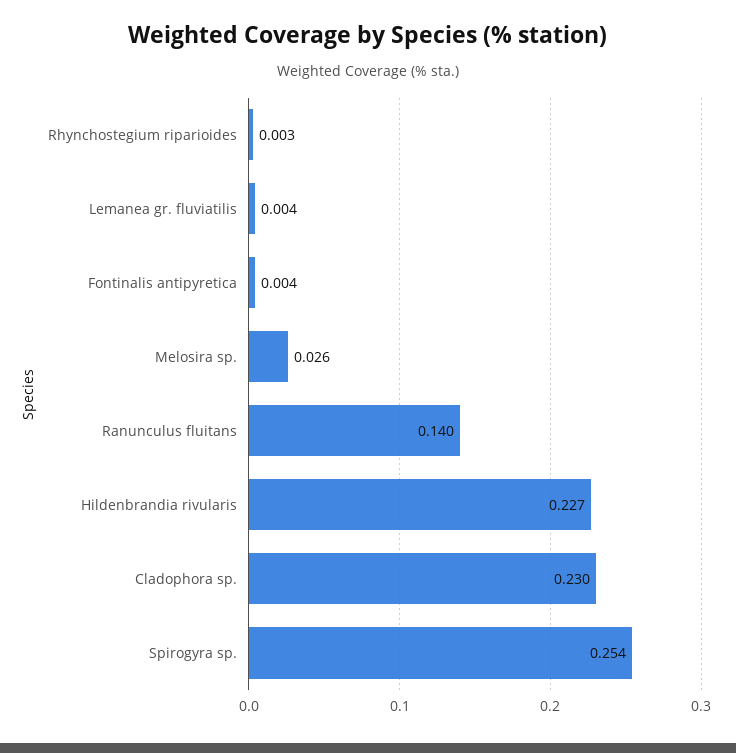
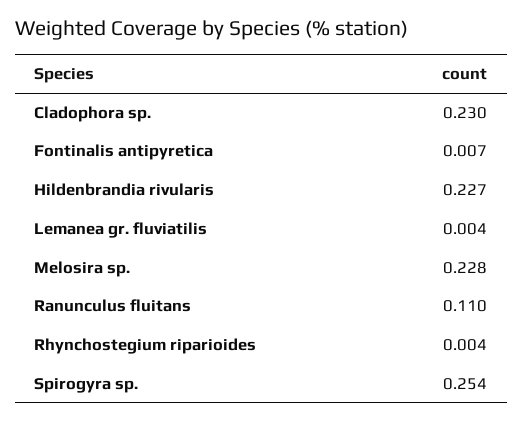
Rhynchostegium riparioides: 0.003 -> 0.004
Fontinalis antipyretica: 0.004 -> 0.007
Melosira sp.: 0.026 -> 0.228
Ranunculus fluitans: 0.14 -> 0.11

